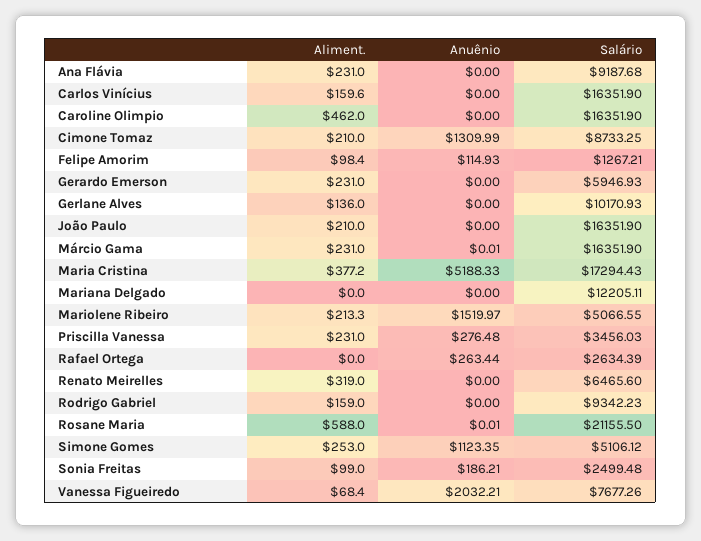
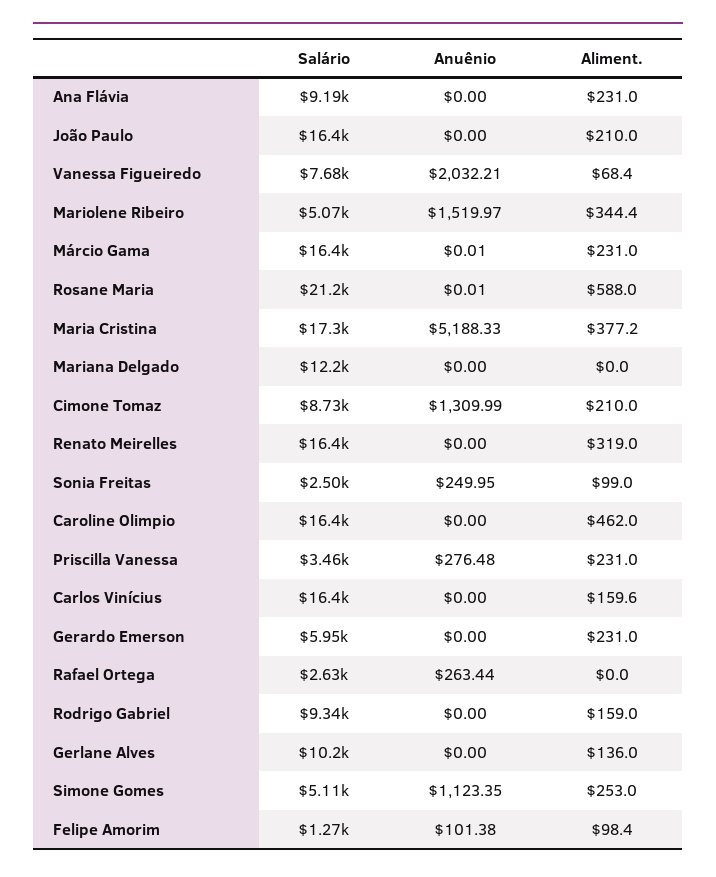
Anuênio, Felipe Amorim: 114.93 -> 101.38
Aliment., Mariolene Ribeiro: 213.3 -> 344.4
Salário, Renato Meirelles: 6465.6 -> 16400
Anuênio, Sonia Freitas: 186.21 -> 249.95

